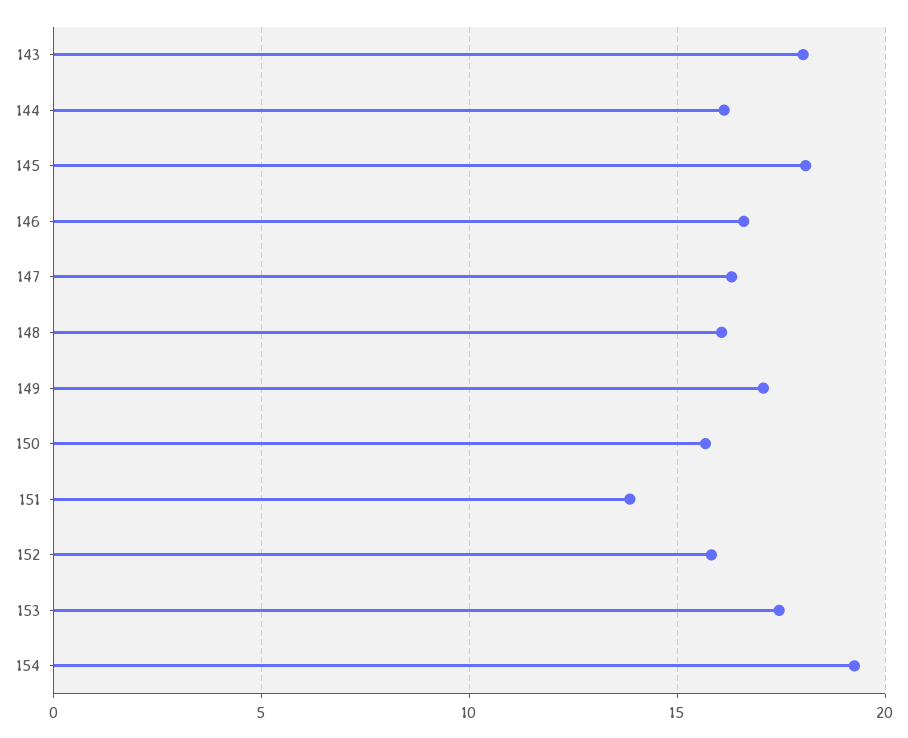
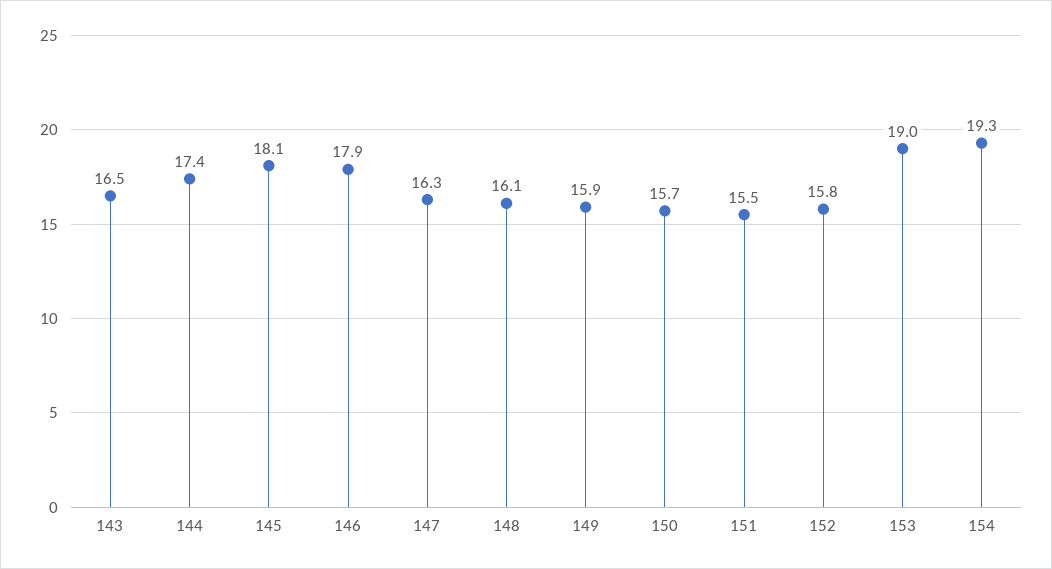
143: 18 -> 16.5
144: 16 -> 17.4
146: 16.5 -> 17.9
149: 17 -> 15.9
151: 14 -> 15.5
153: 17.5 -> 19

